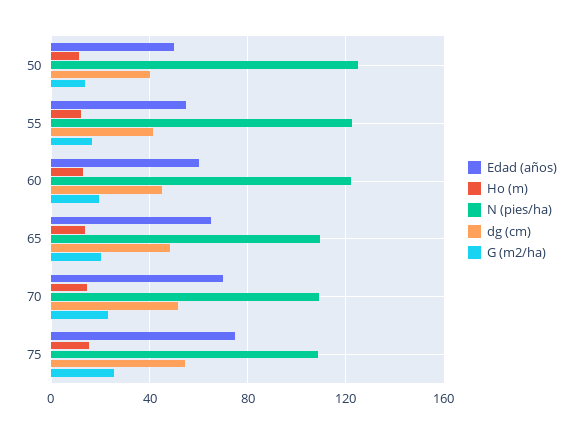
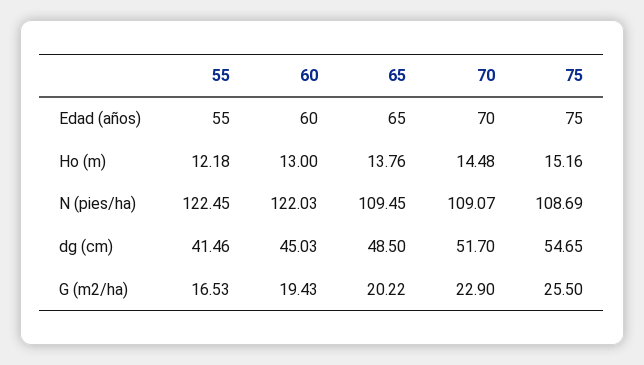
Edad (años), 50: 50 -> none
Ho (m), 50: 10 -> none
N (pies/ha), 50: 125 -> none
dg (cm), 50: 40 -> none
G (m2/ha), 50: 15 -> none

